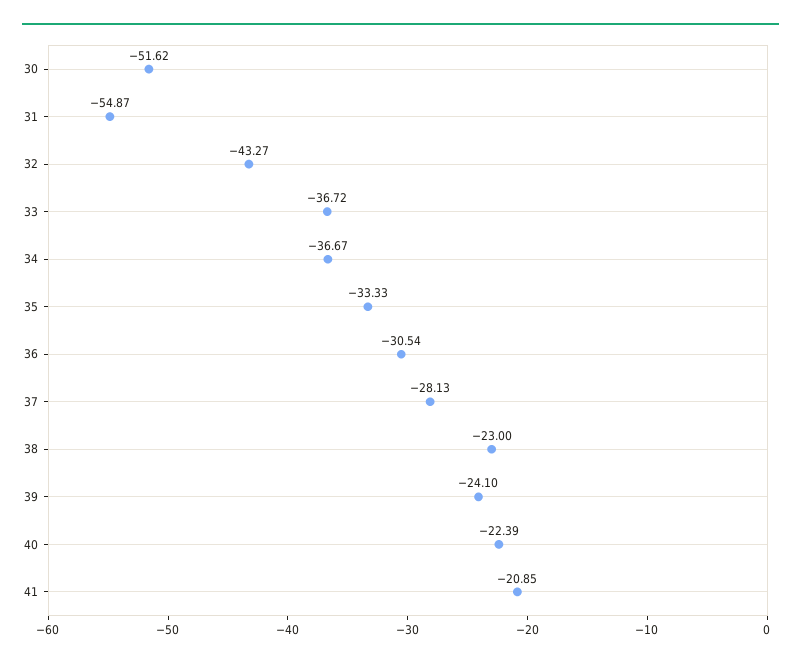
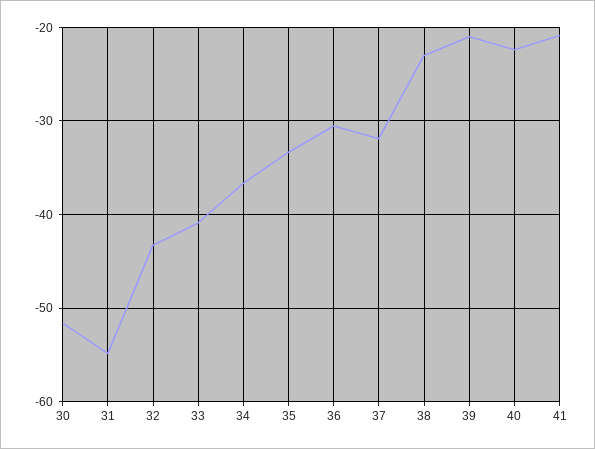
33: -36.72 -> -41
37: -28.13 -> -32
39: -24.1 -> -21

